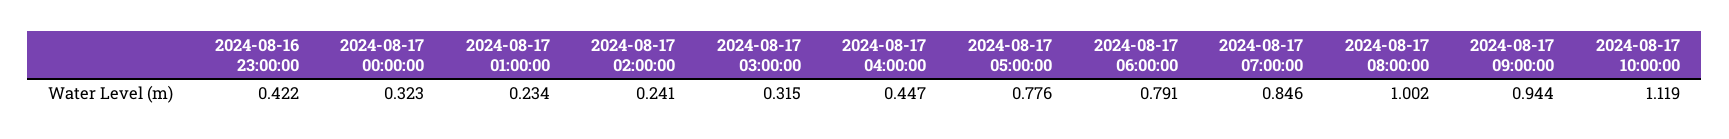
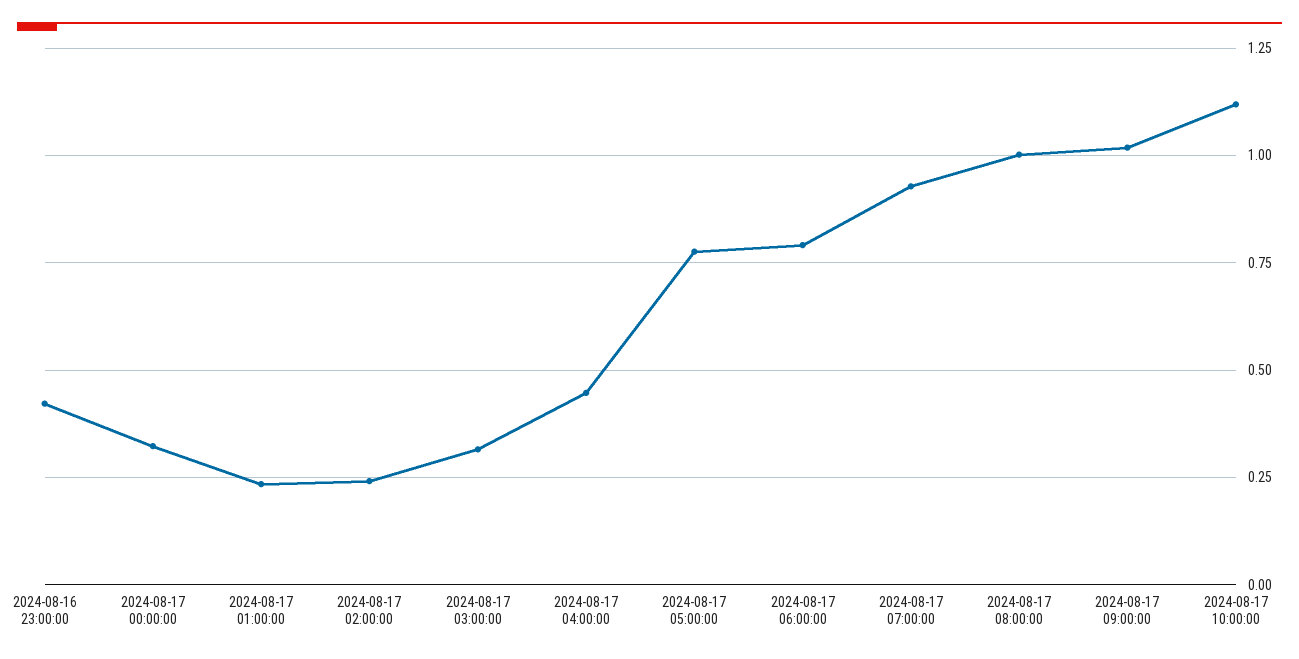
2024-08-17 07:00:00: 0.846 -> 0.925
2024-08-17 09:00:00: 0.944 -> 1.025

